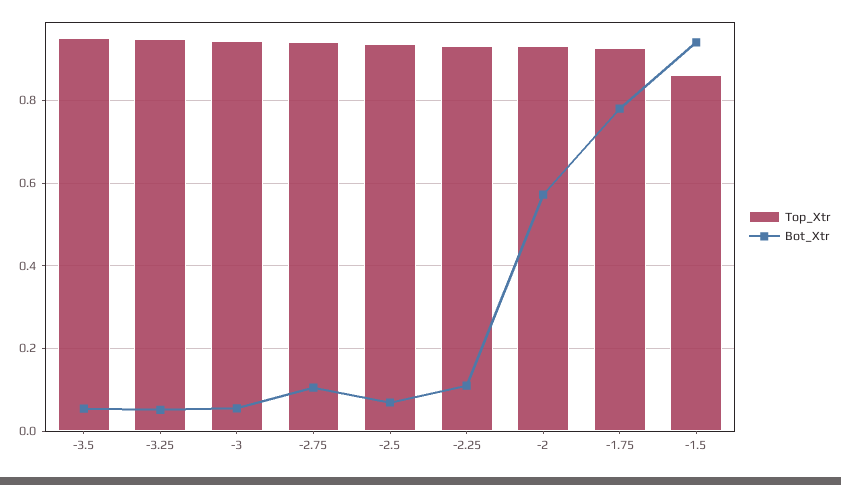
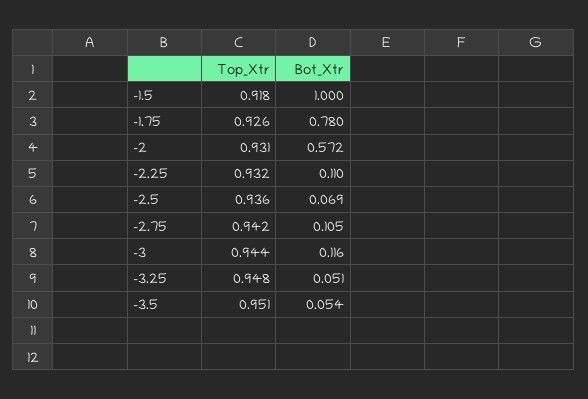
Bot_Xtr, -3: 0.06 -> 0.116
Top_Xtr, -1.5: 0.86 -> 0.918
Bot_Xtr, -1.5: 0.94 -> 1

